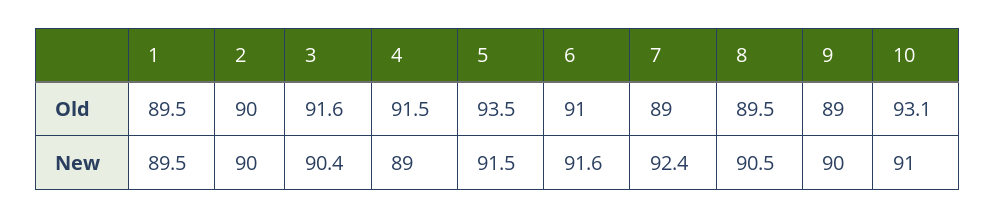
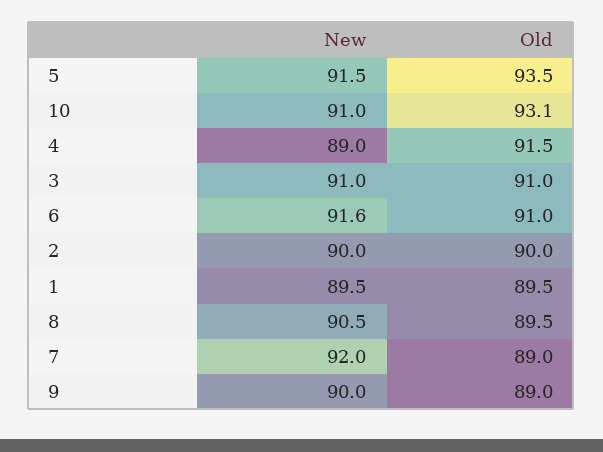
3, Old: 91.6 -> 91
3, New: 90.4 -> 91
7, New: 92.4 -> 92

